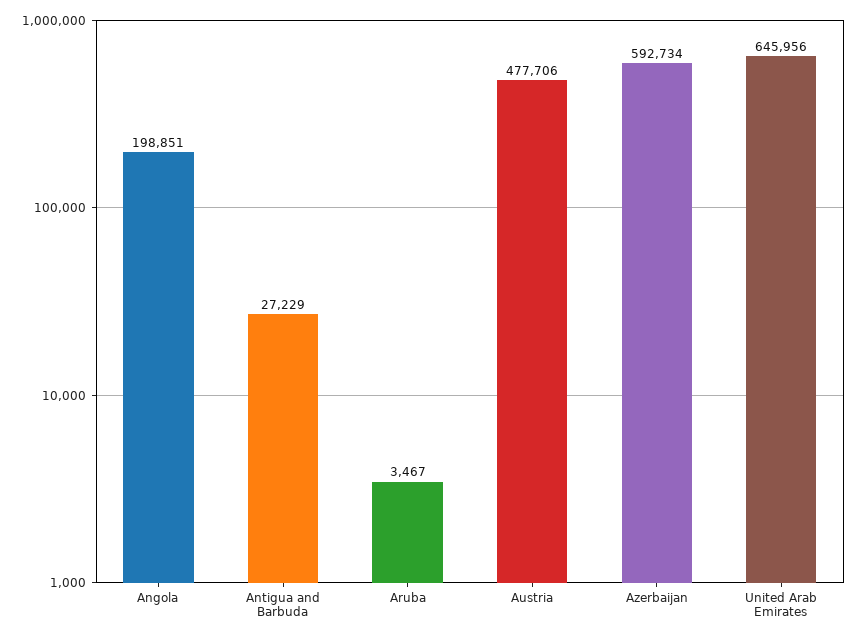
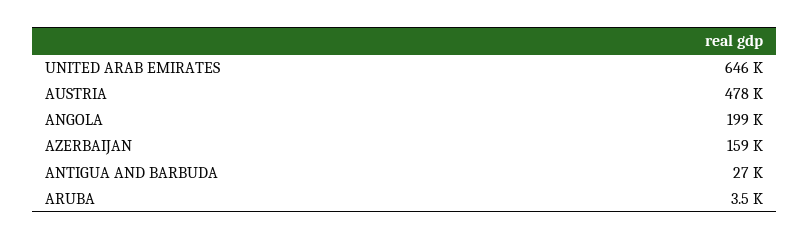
Azerbaijan: 592734 -> 159000

